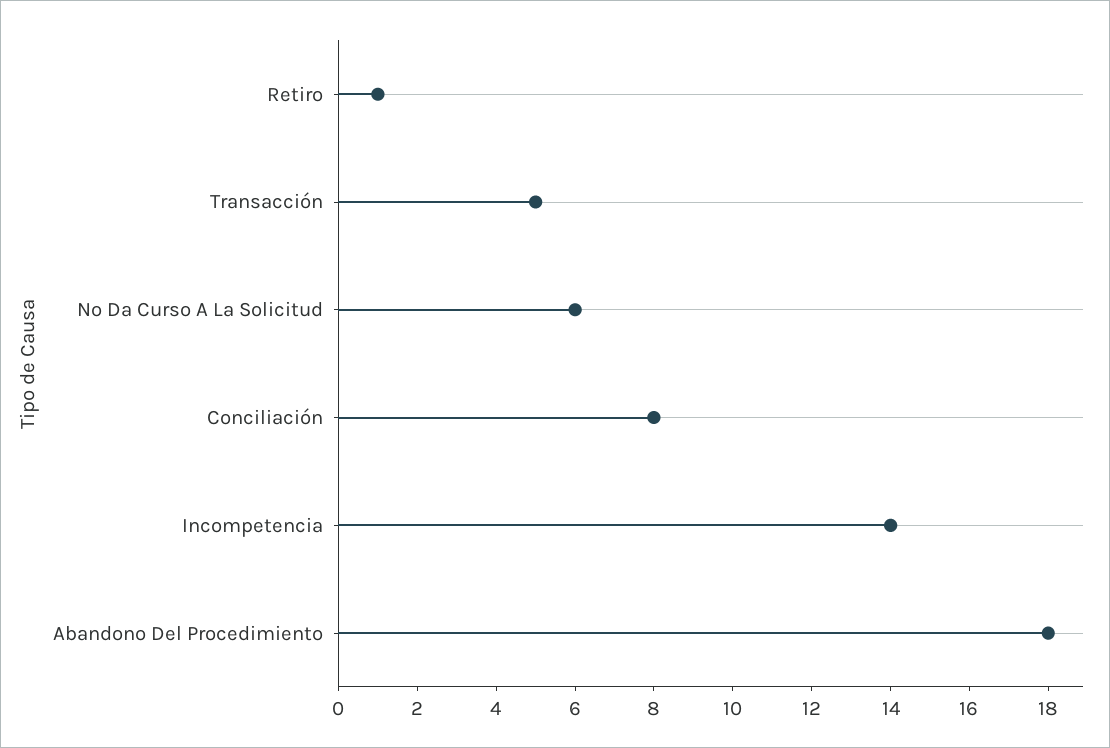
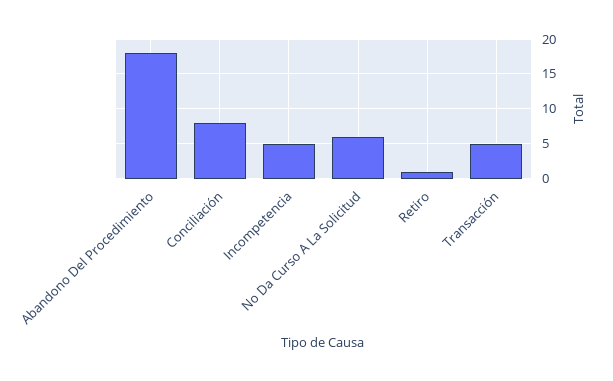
Incompetencia: 14 -> 5

